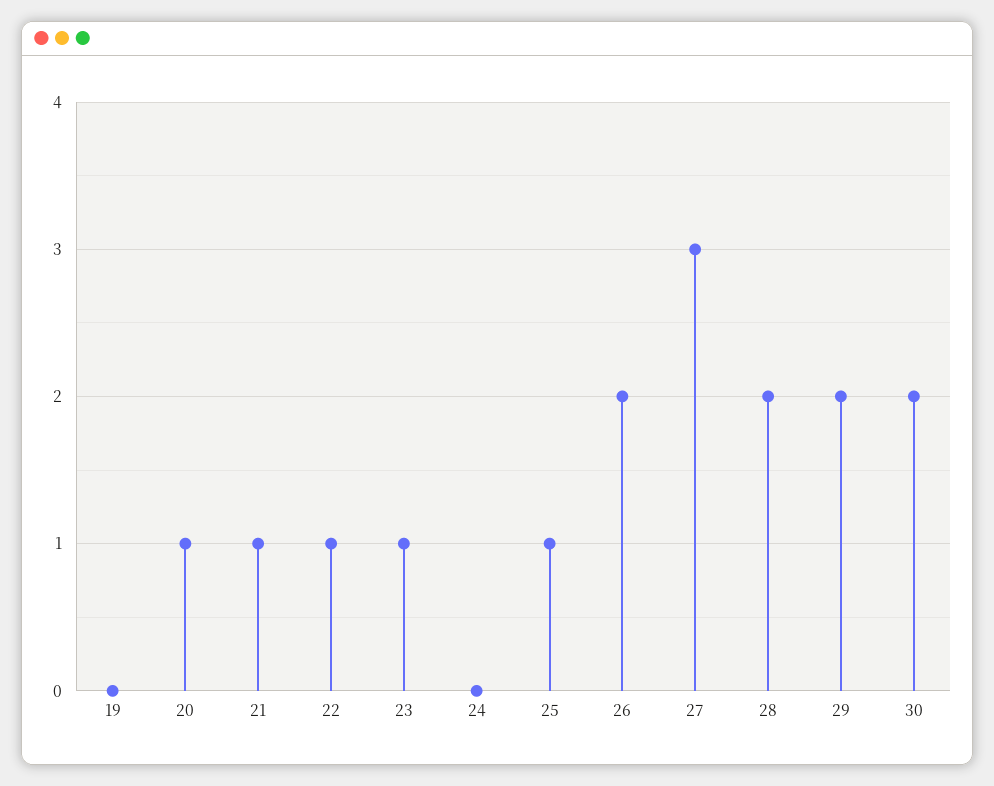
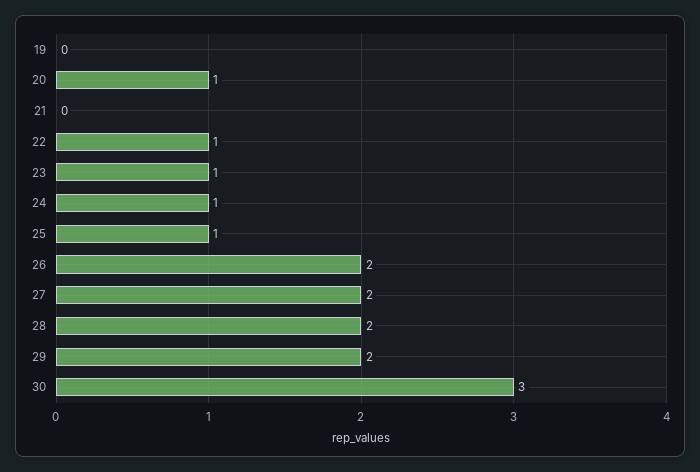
21: 1 -> 0
24: 0 -> 1
27: 3 -> 2
30: 2 -> 3

